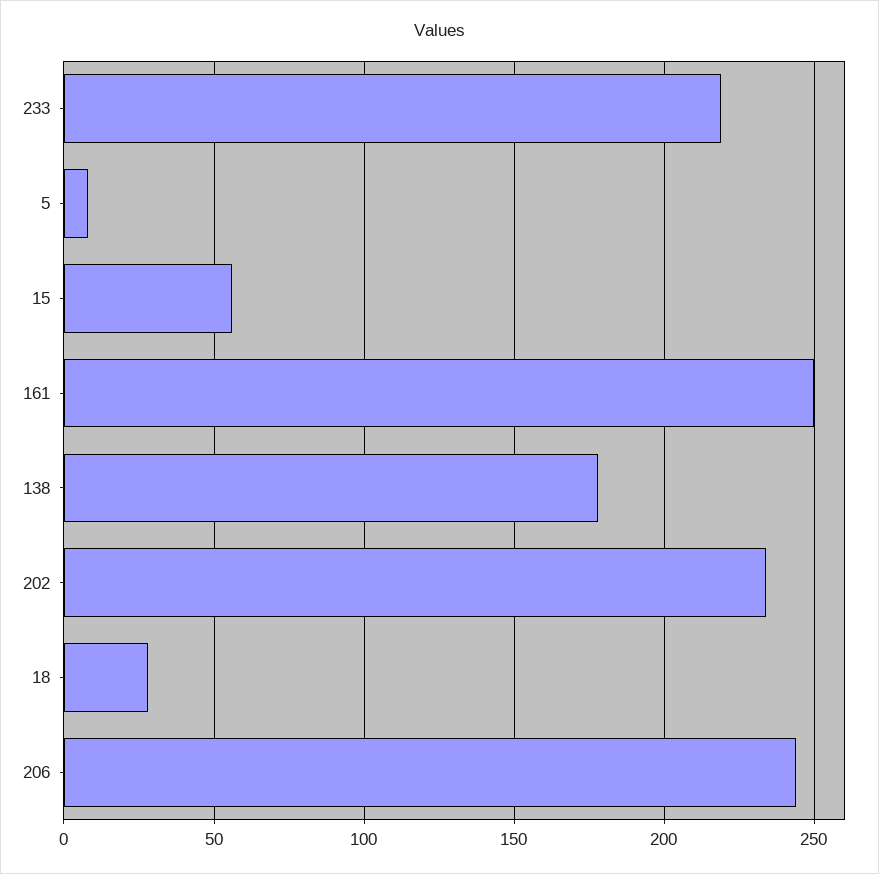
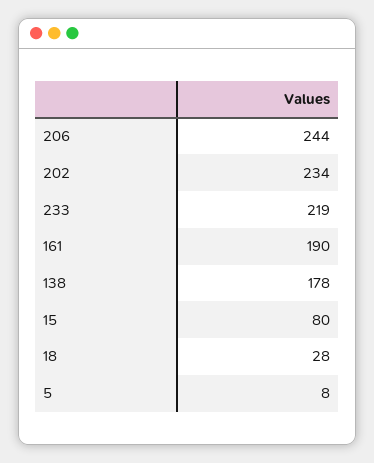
15: 55 -> 80
161: 250 -> 190

